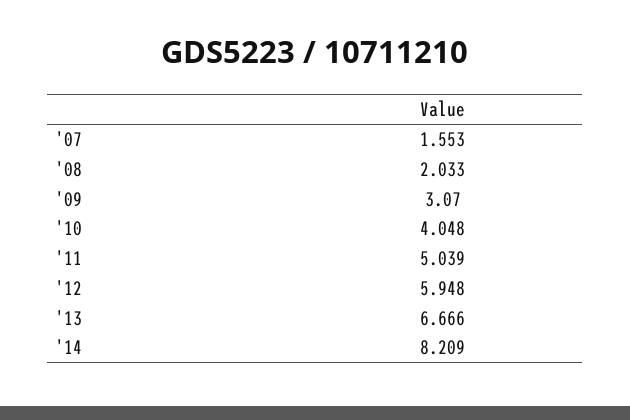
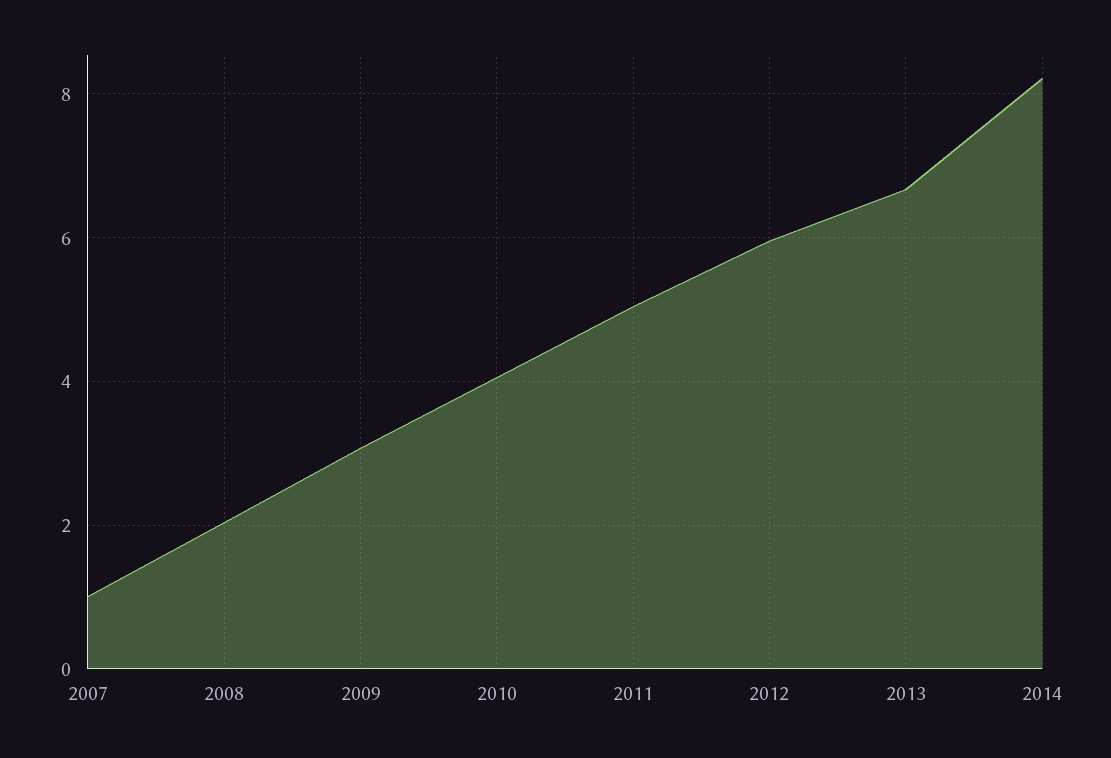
'07: 1.553 -> 1

